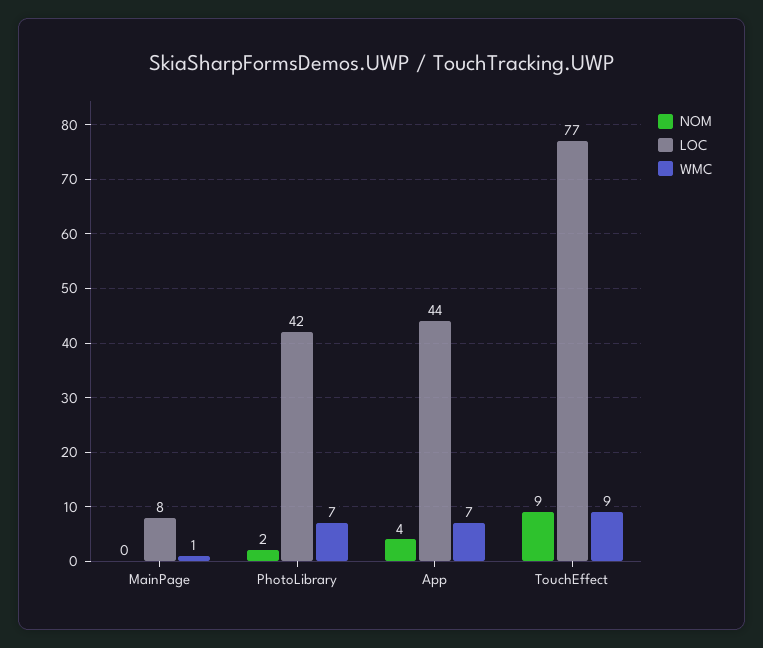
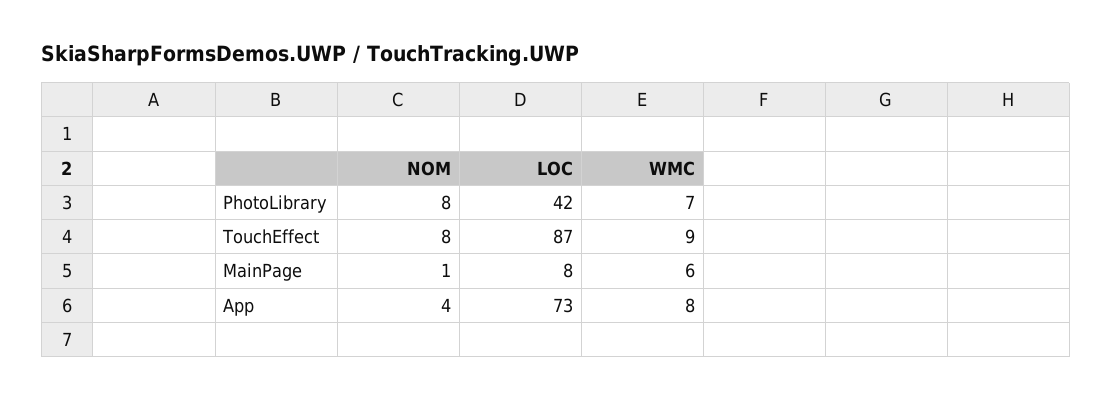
NOM, MainPage: 0 -> 1
WMC, MainPage: 1 -> 6
NOM, PhotoLibrary: 2 -> 8
LOC, App: 44 -> 73
WMC, App: 7 -> 8
NOM, TouchEffect: 9 -> 8
LOC, TouchEffect: 77 -> 87

